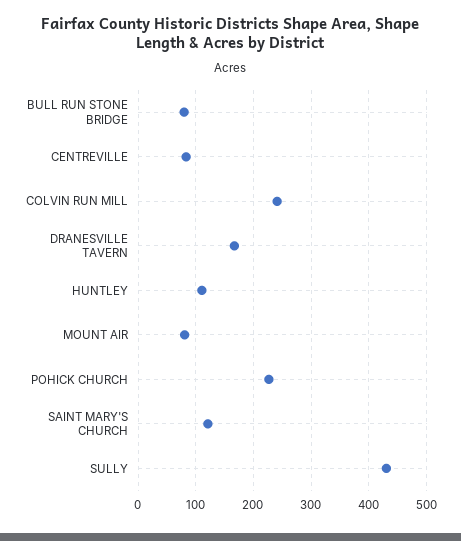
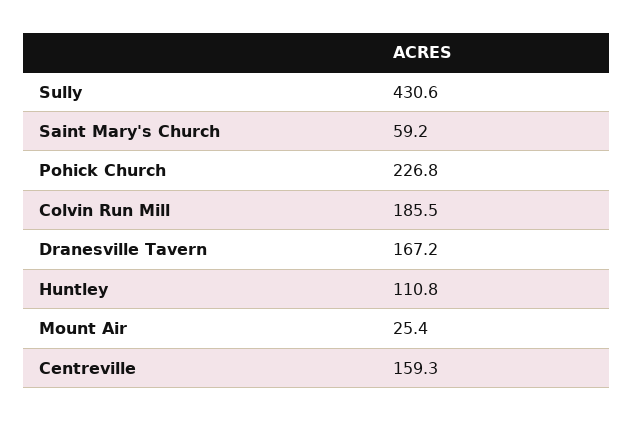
BULL RUN STONE BRIDGE: 80 -> none
CENTREVILLE: 80 -> 159.3
COLVIN RUN MILL: 240 -> 185.5
MOUNT AIR: 80 -> 25.4
SAINT MARY'S CHURCH: 120 -> 59.2

